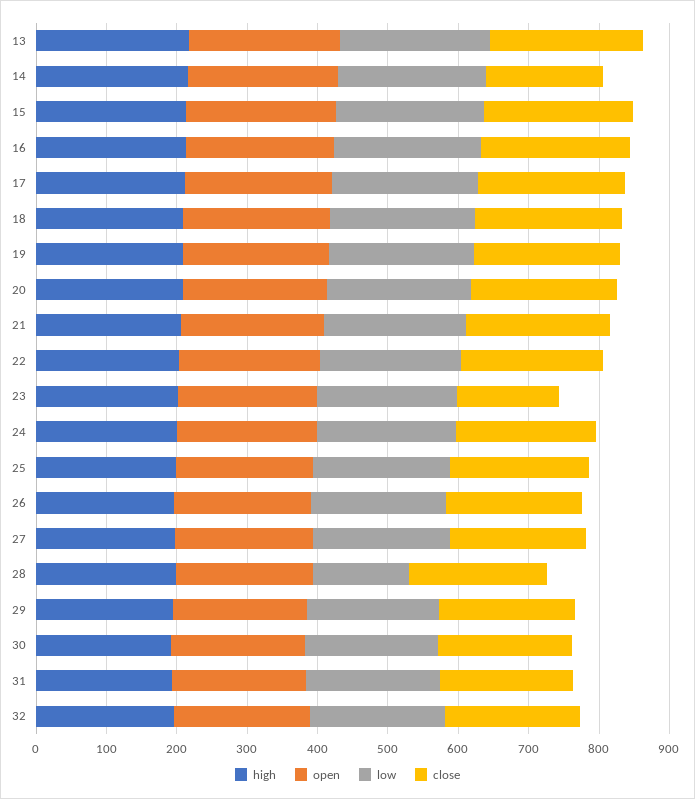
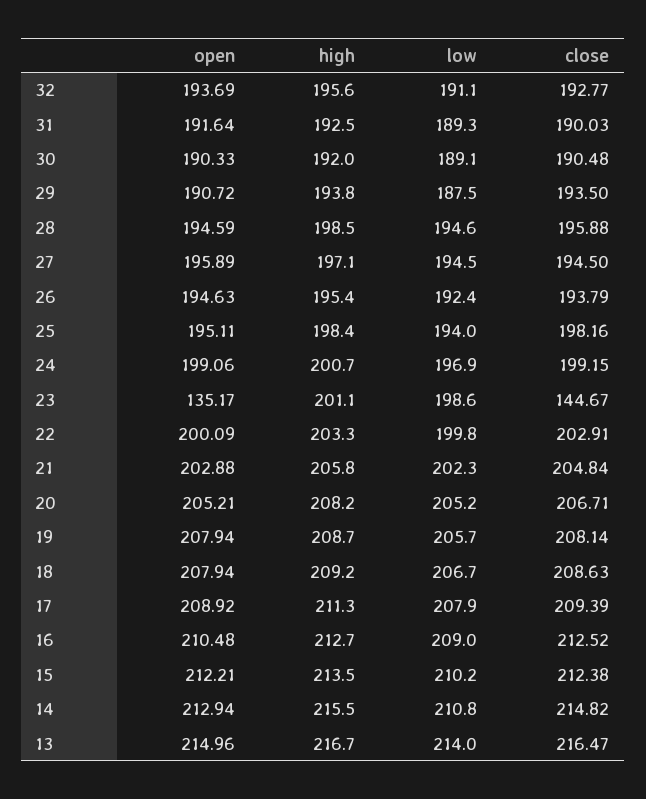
close, 14: 160 -> 214.82
open, 23: 200 -> 135.17
low, 28: 140 -> 194.6

